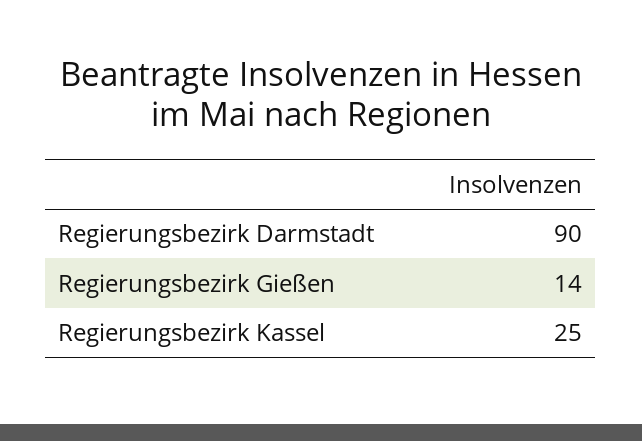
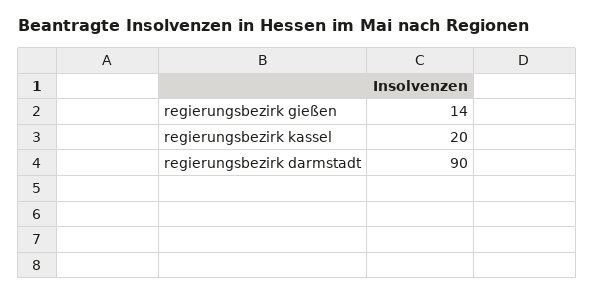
Regierungsbezirk Kassel: 25 -> 20

